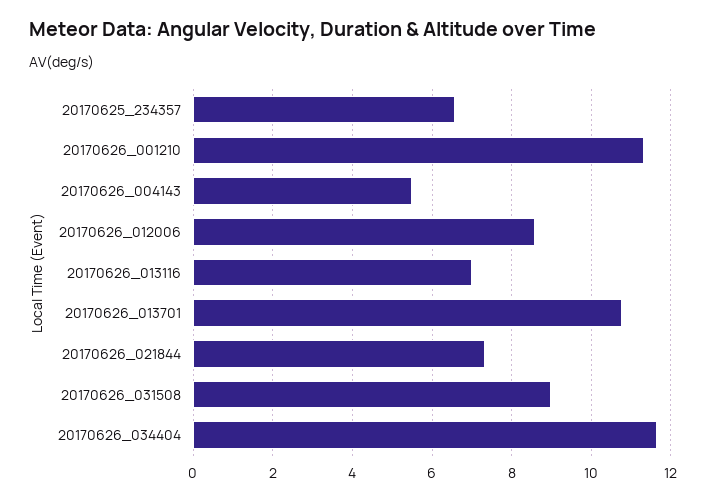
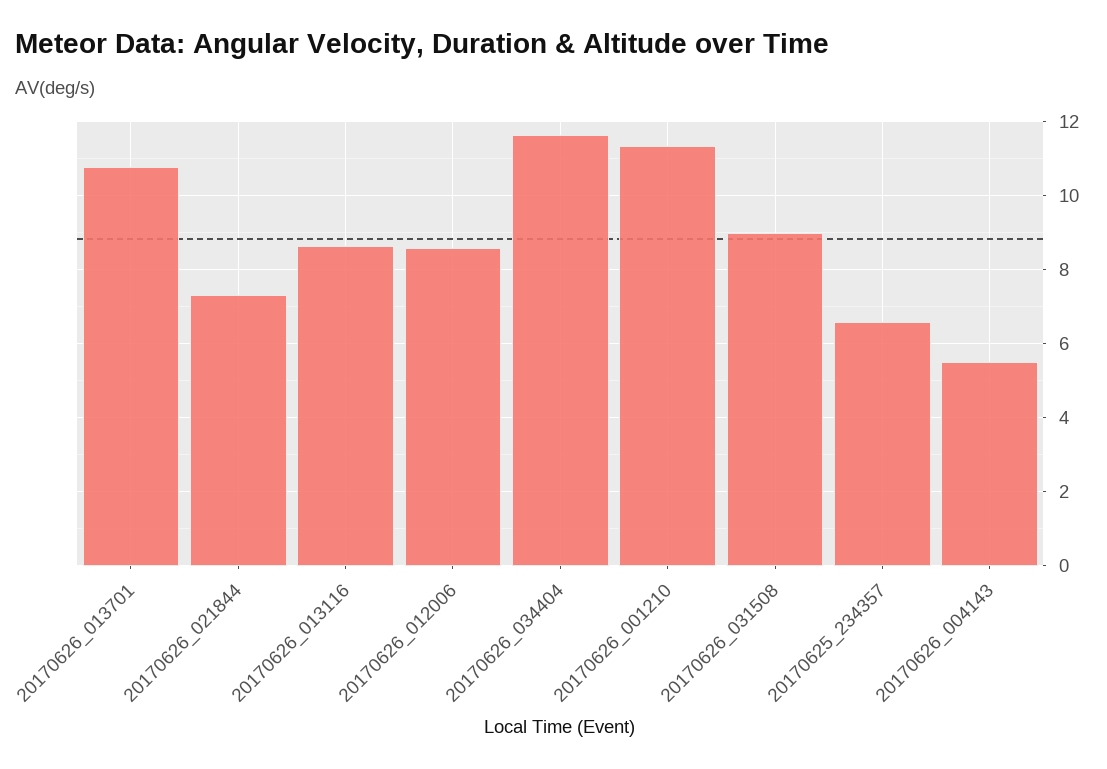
20170626_013116: 7 -> 8.6

